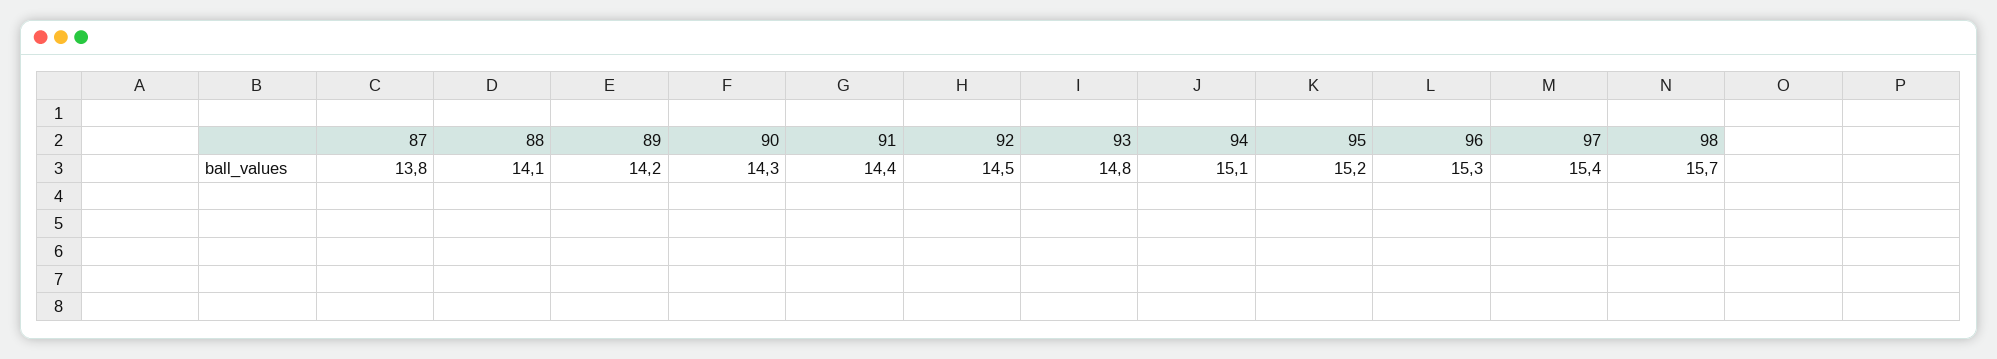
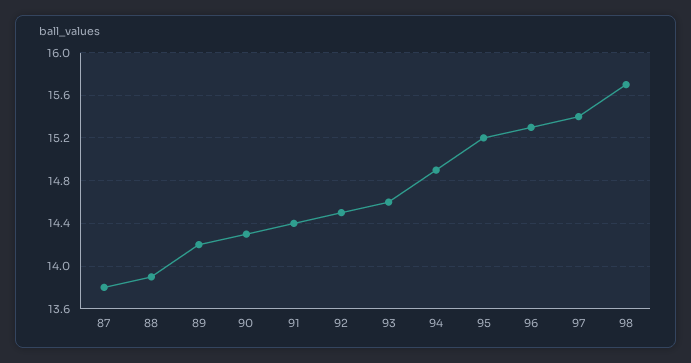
88: 14.1 -> 13.9
93: 14.8 -> 14.6
94: 15.1 -> 14.9

